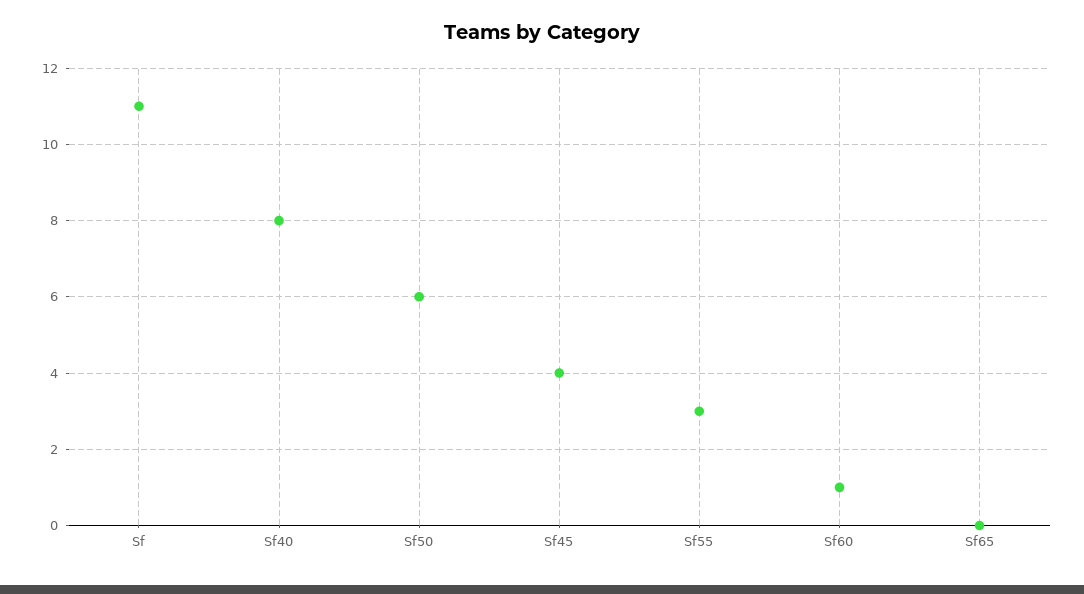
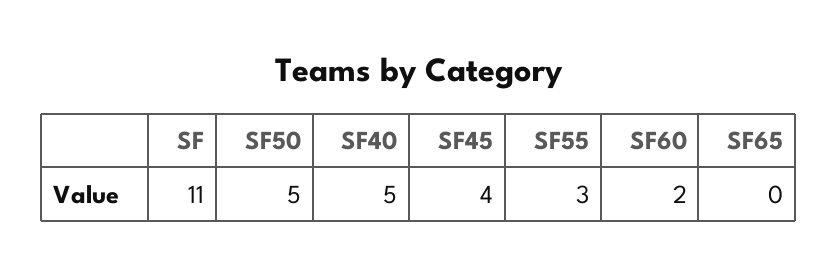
Sf40: 8 -> 5
Sf50: 6 -> 5
Sf60: 1 -> 2

